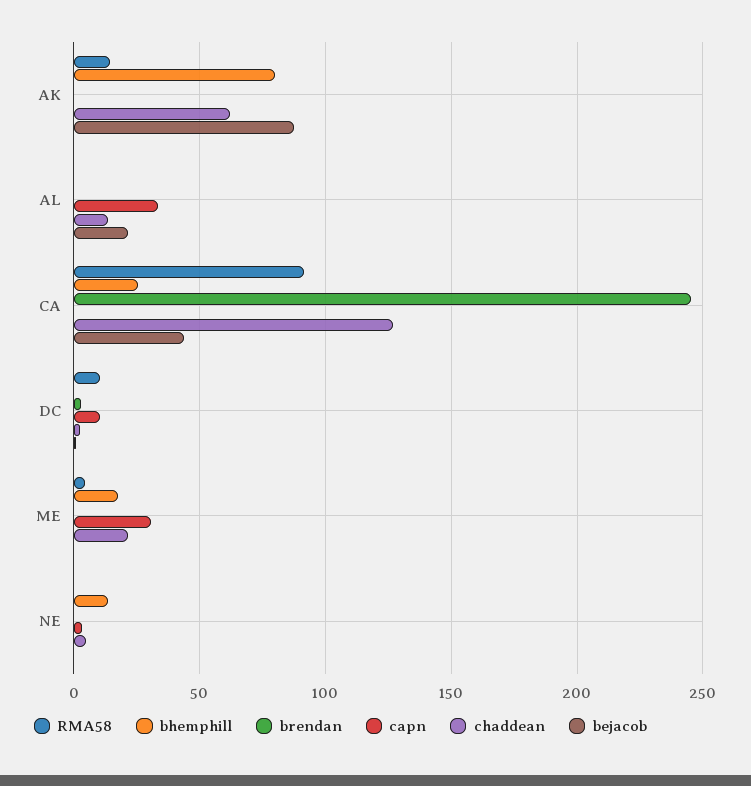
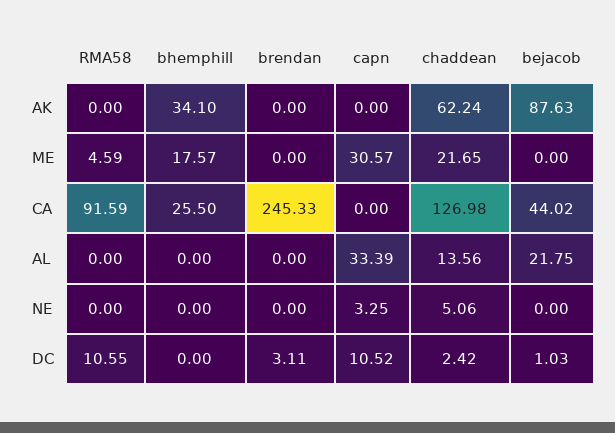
RMA58, AK: 15 -> 0
bhemphill, AK: 80 -> 34.1
bhemphill, NE: 15 -> 0

